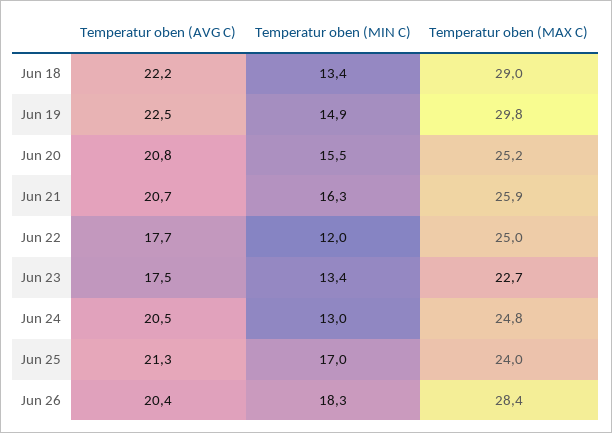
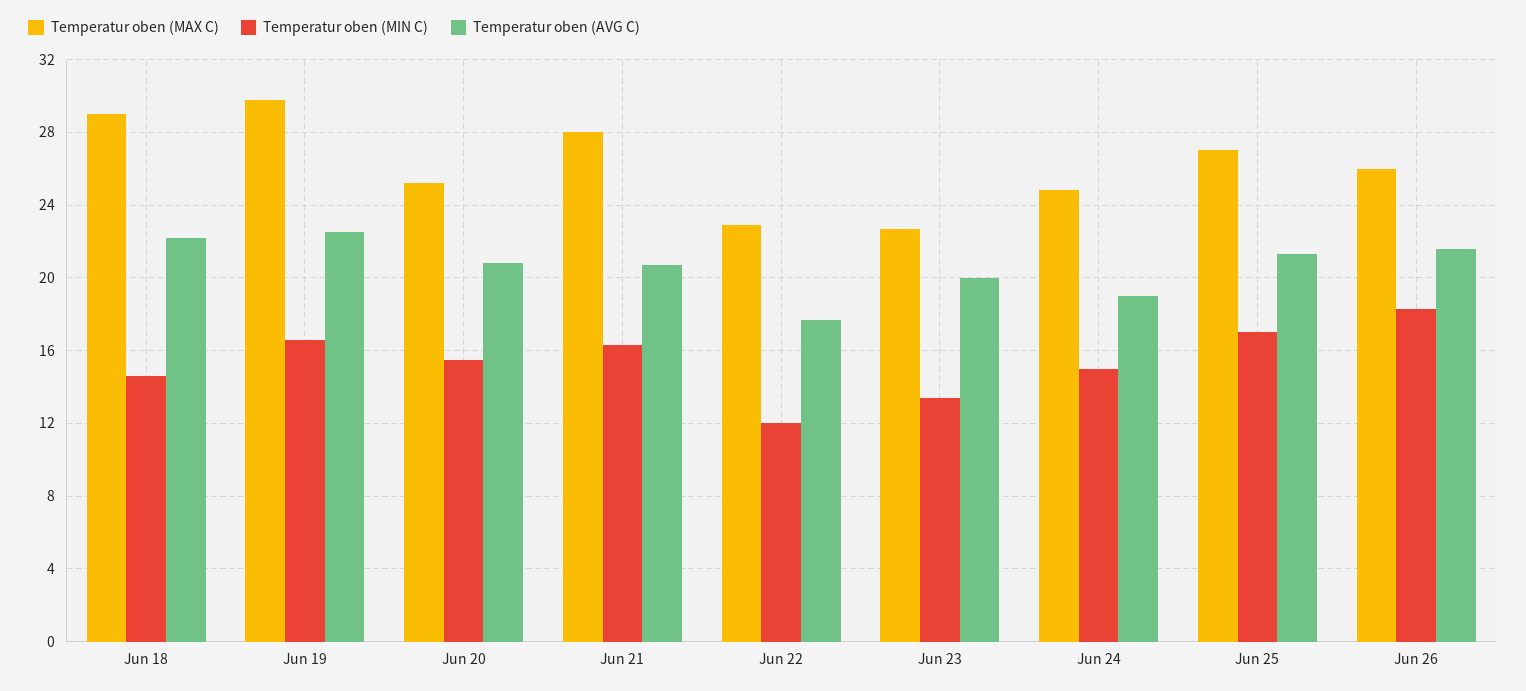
Temperatur oben (MIN C), Jun 18: 13.4 -> 14.5
Temperatur oben (MIN C), Jun 19: 14.9 -> 16.5
Temperatur oben (MAX C), Jun 21: 25.9 -> 28
Temperatur oben (MAX C), Jun 22: 25 -> 23
Temperatur oben (AVG C), Jun 23: 17.5 -> 20
Temperatur oben (AVG C), Jun 24: 20.5 -> 19
Temperatur oben (MIN C), Jun 24: 13 -> 15
Temperatur oben (MAX C), Jun 25: 24 -> 27
Temperatur oben (AVG C), Jun 26: 20.4 -> 21.5
Temperatur oben (MAX C), Jun 26: 28.4 -> 26

